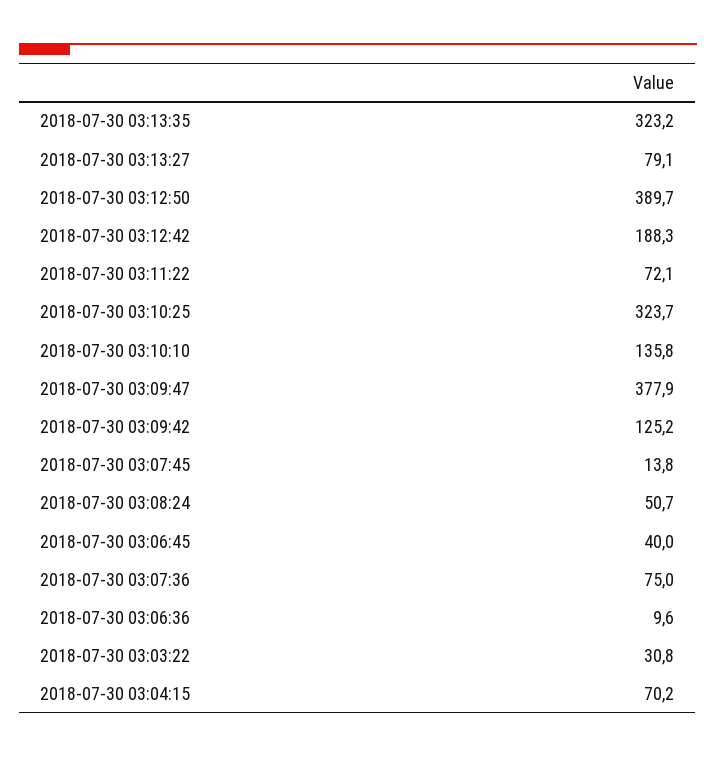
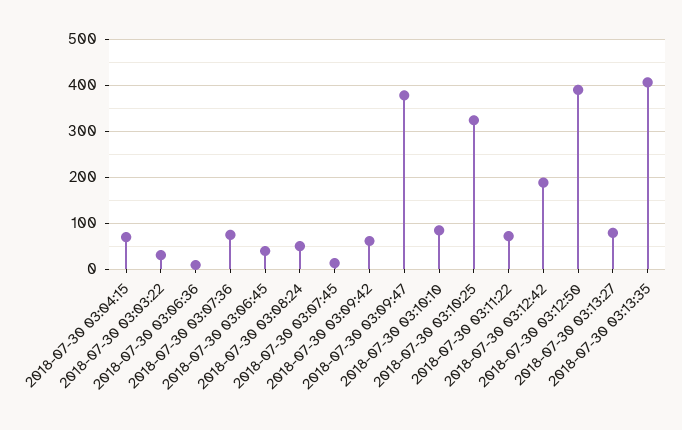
2018-07-30 03:13:35: 323.2 -> 400
2018-07-30 03:10:10: 135.8 -> 80
2018-07-30 03:09:42: 125.2 -> 60

